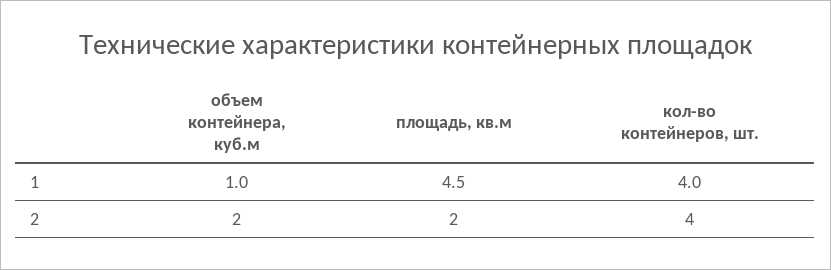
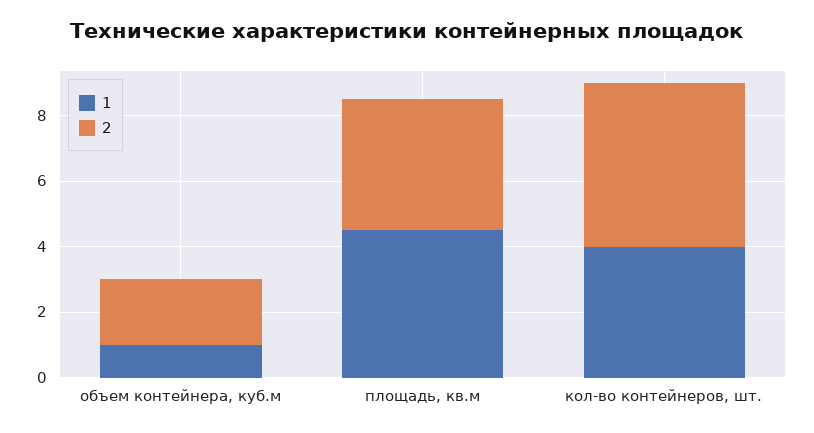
2, площадь, кв.м: 2 -> 4
2, кол-во контейнеров, шт.: 4 -> 5

